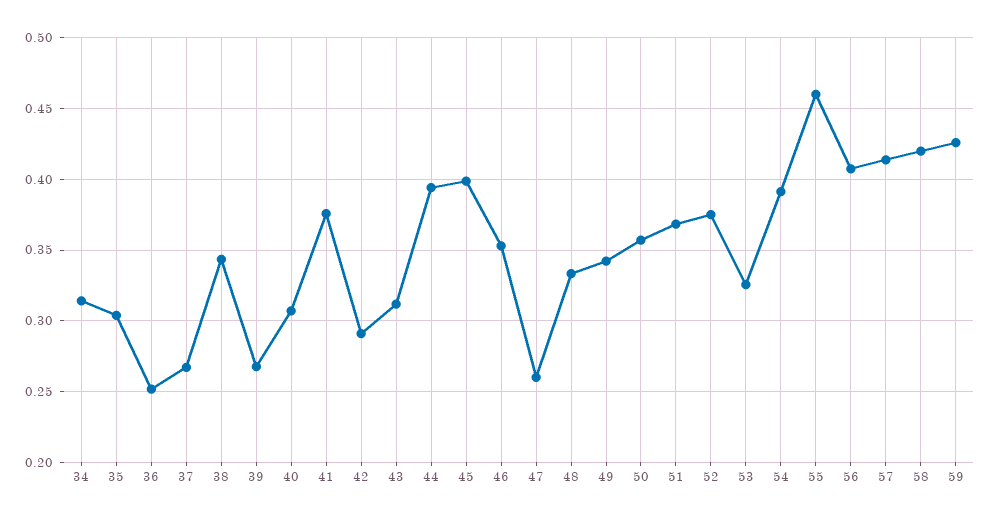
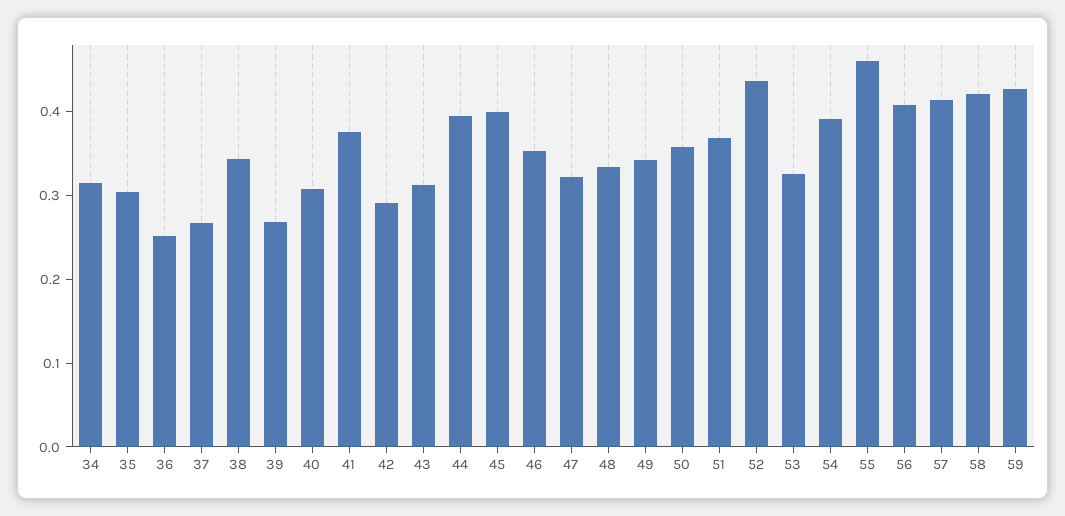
47: 0.26 -> 0.32
52: 0.375 -> 0.44

